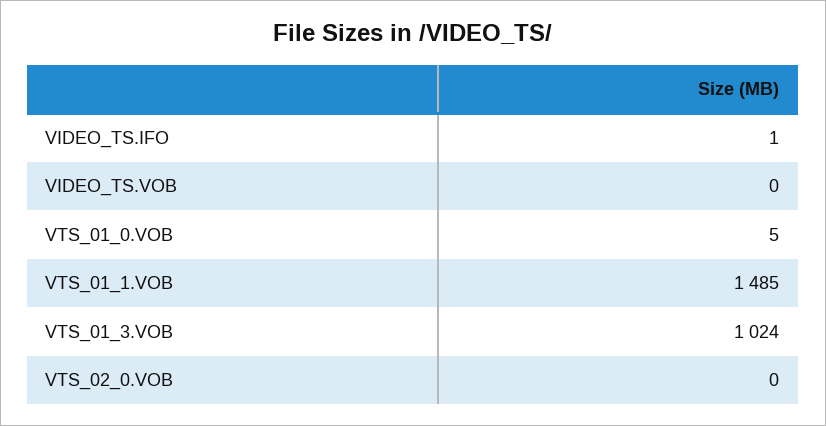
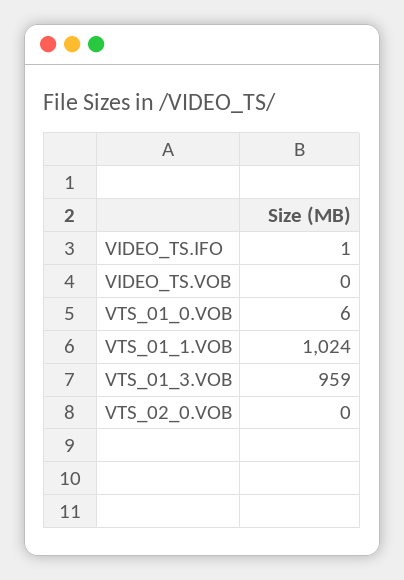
VTS_01_0.VOB: 5 -> 6
VTS_01_1.VOB: 1485 -> 1024
VTS_01_3.VOB: 1024 -> 959

